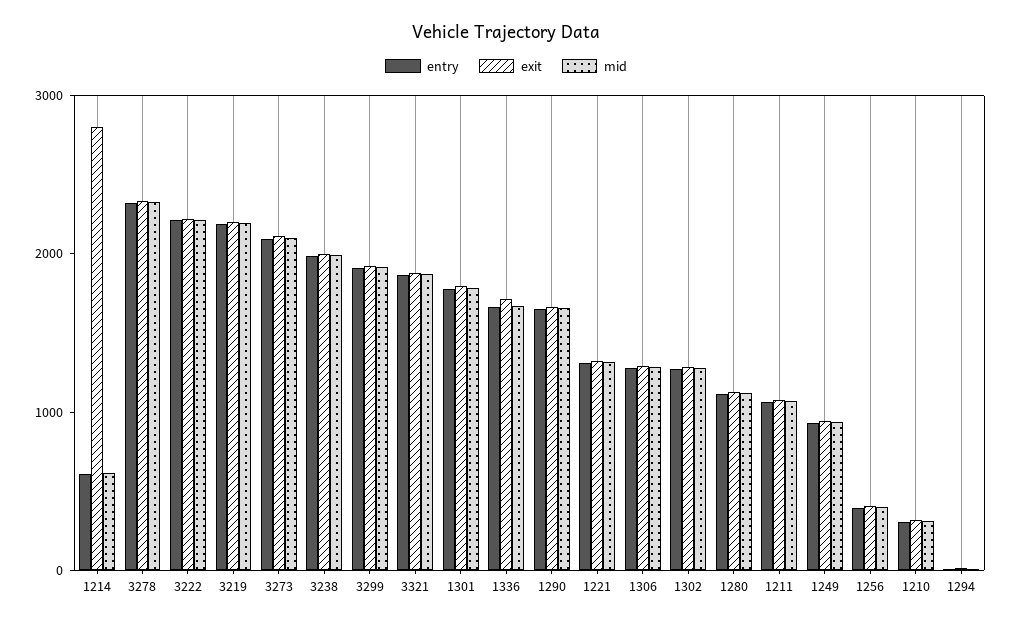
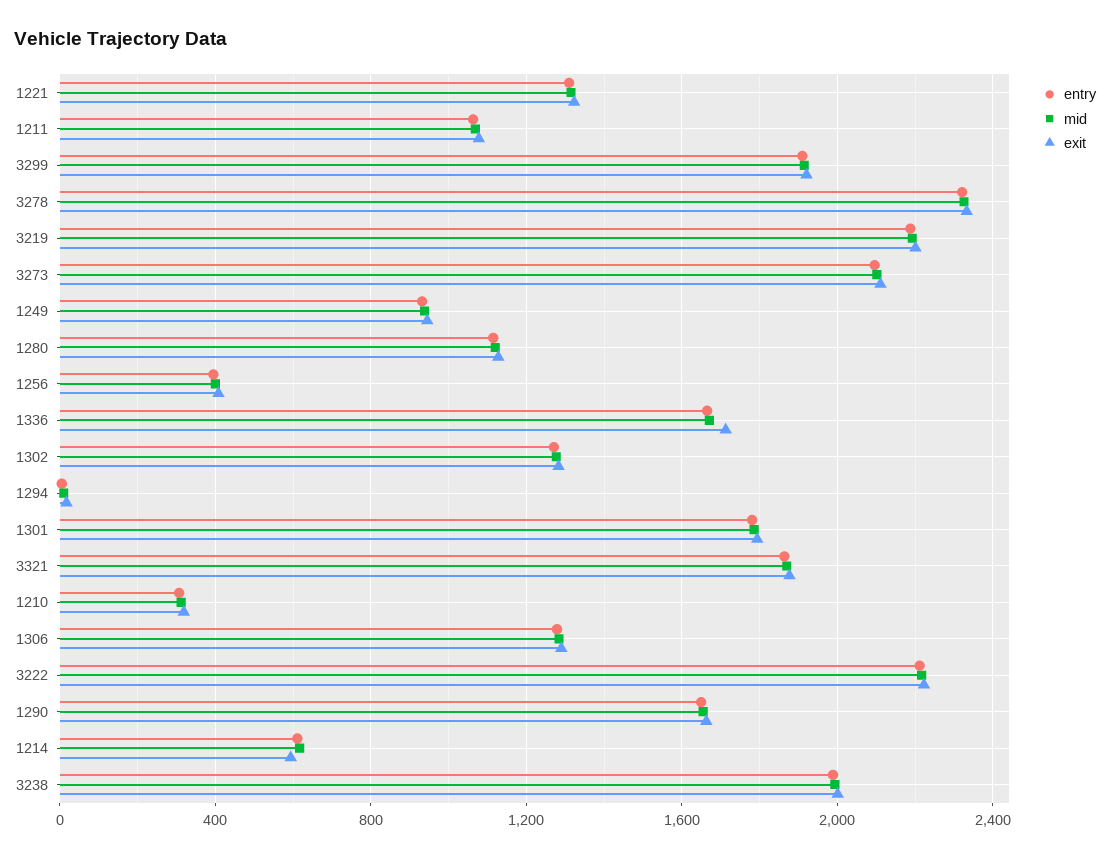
exit, 1214: 2800 -> 600

